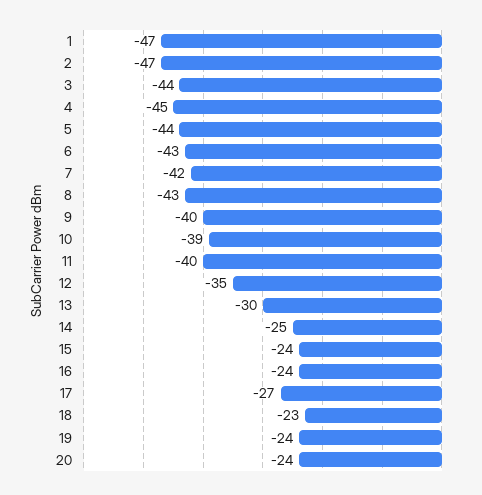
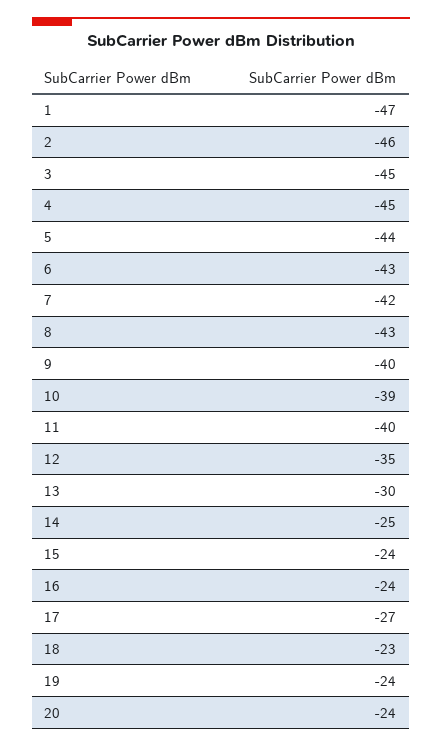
2: -47 -> -46
3: -44 -> -45

